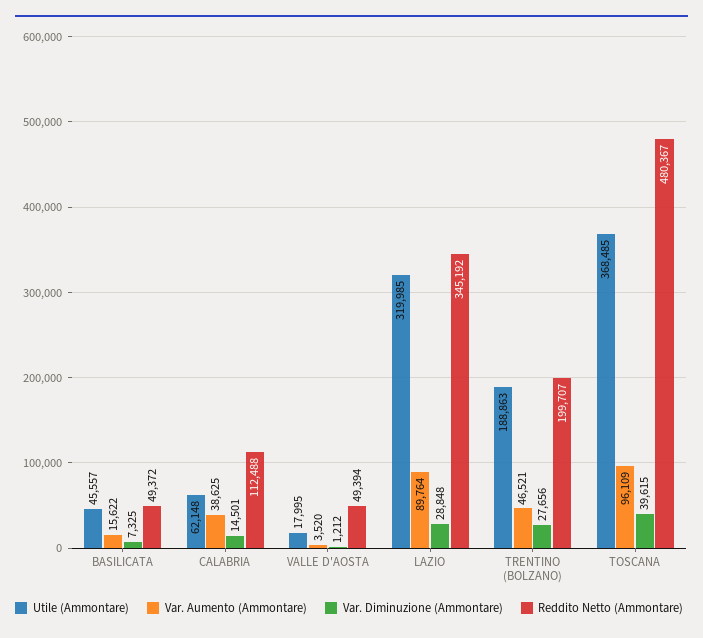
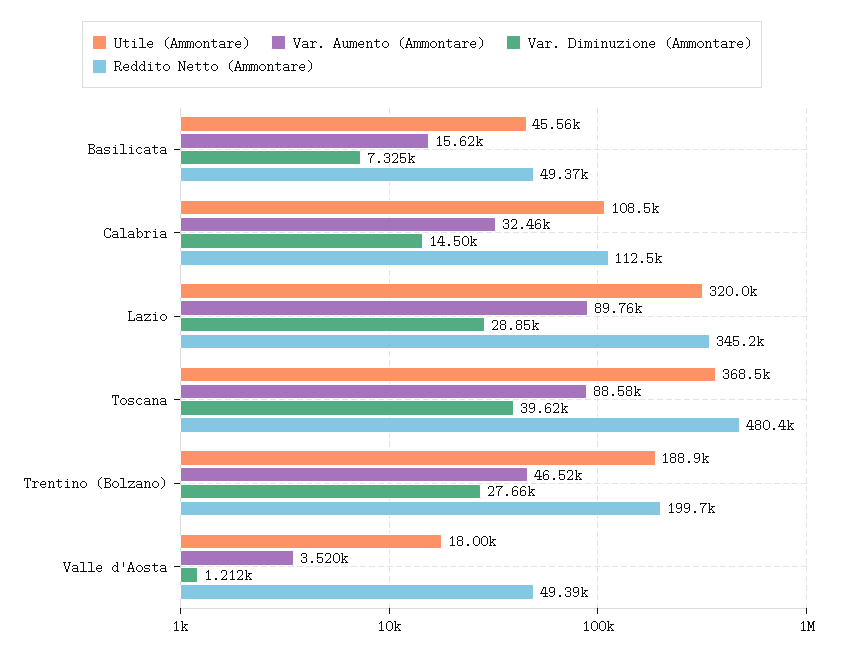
Utile (Ammontare), CALABRIA: 62148 -> 108500
Var. Aumento (Ammontare), CALABRIA: 38625 -> 32460
Var. Aumento (Ammontare), TOSCANA: 96109 -> 88580

